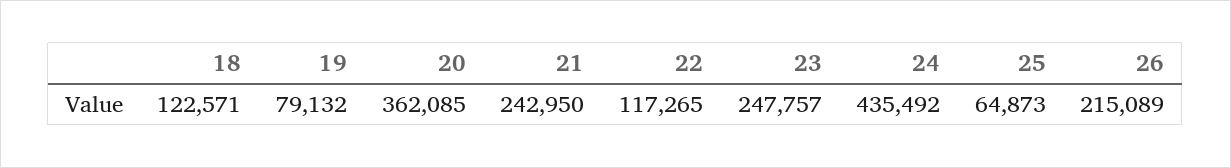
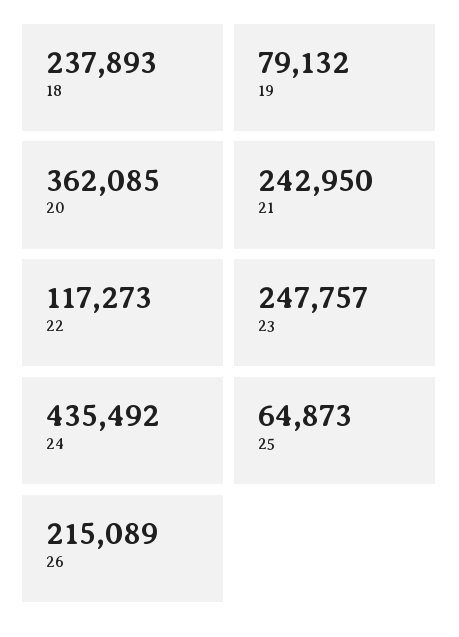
18: 122571 -> 237893
22: 117265 -> 117273

